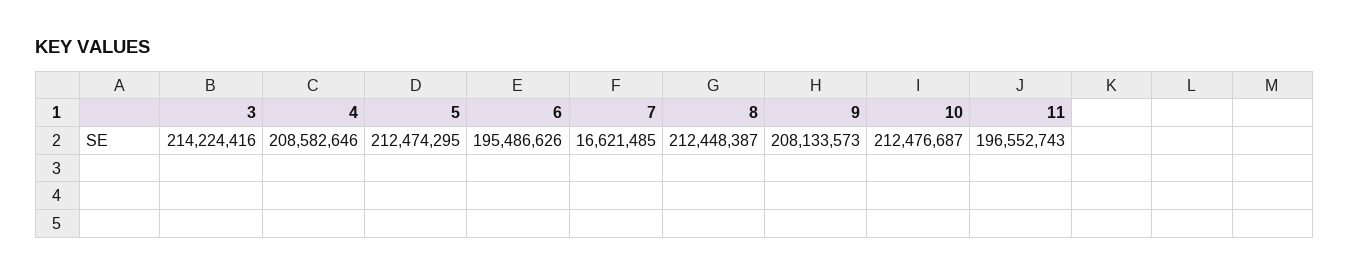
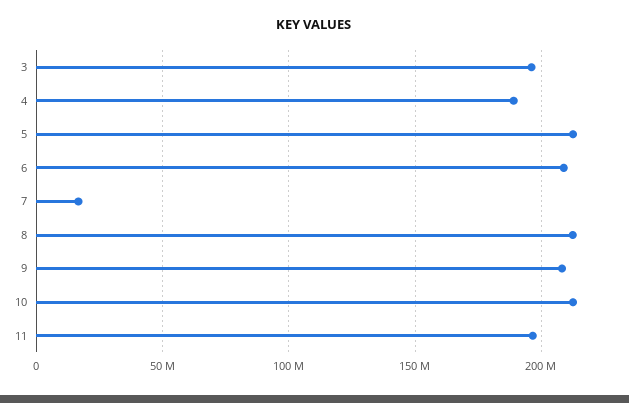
3: 214224416 -> 195000000
4: 208582646 -> 190000000
6: 195486626 -> 210000000

